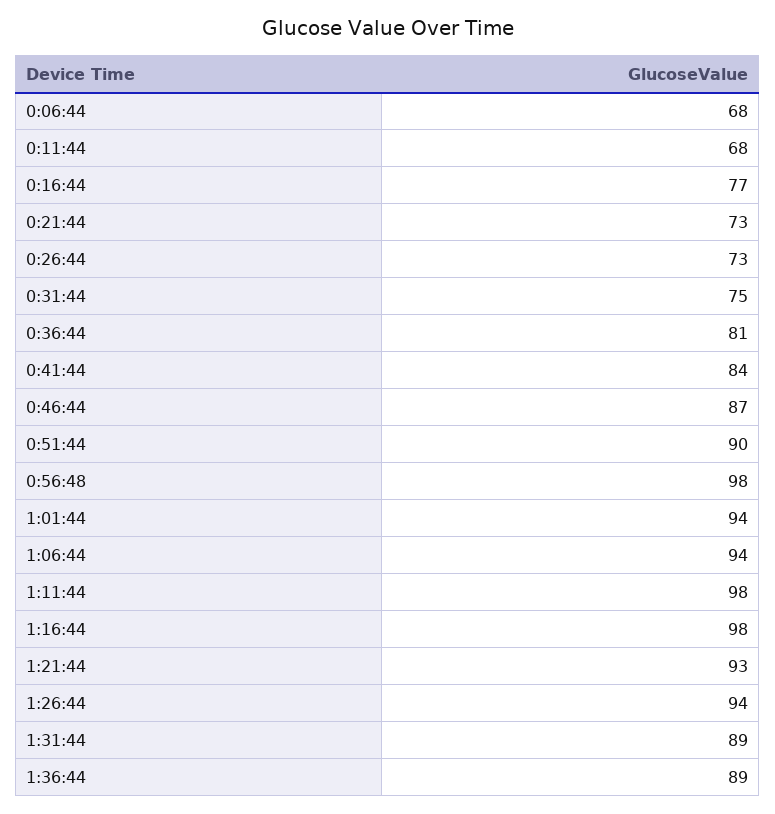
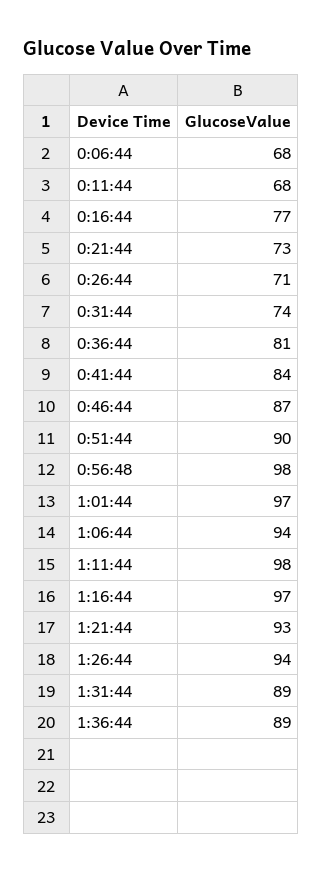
0:26:44: 73 -> 71
0:31:44: 75 -> 74
1:01:44: 94 -> 97
1:16:44: 98 -> 97

